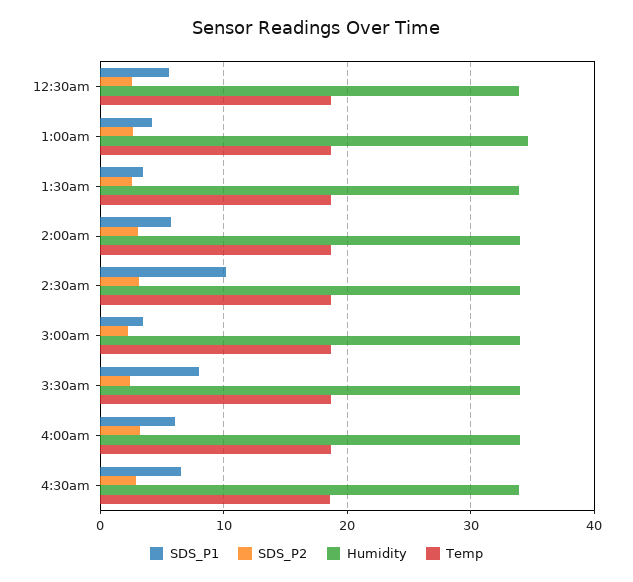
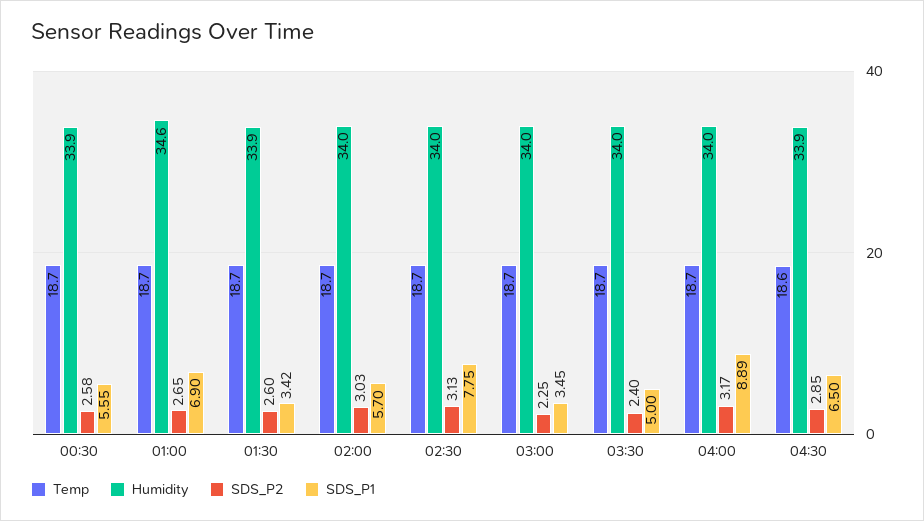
SDS_P1, 1:00am: 4 -> 6.9
SDS_P1, 2:30am: 10 -> 7.75
SDS_P1, 3:30am: 8 -> 5
SDS_P1, 4:00am: 6 -> 8.89

